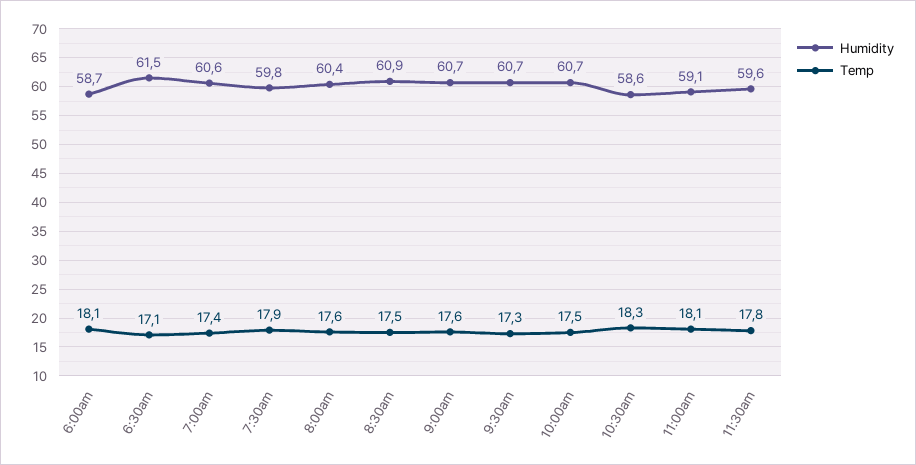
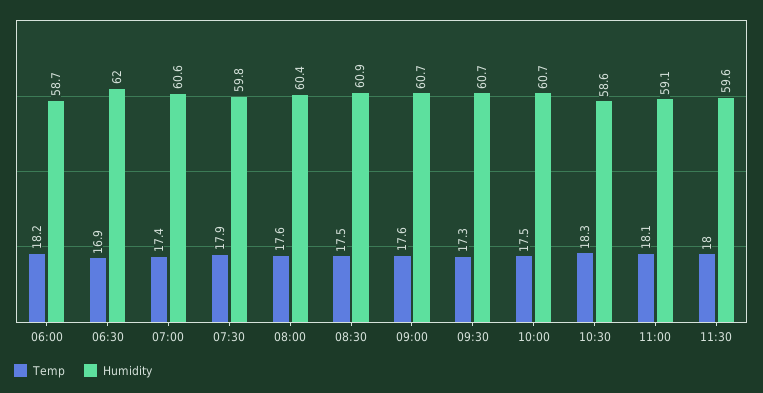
Temp, 6:00am: 18.1 -> 18.2
Humidity, 6:30am: 61.5 -> 62
Temp, 6:30am: 17.1 -> 16.9
Temp, 11:30am: 17.8 -> 18

